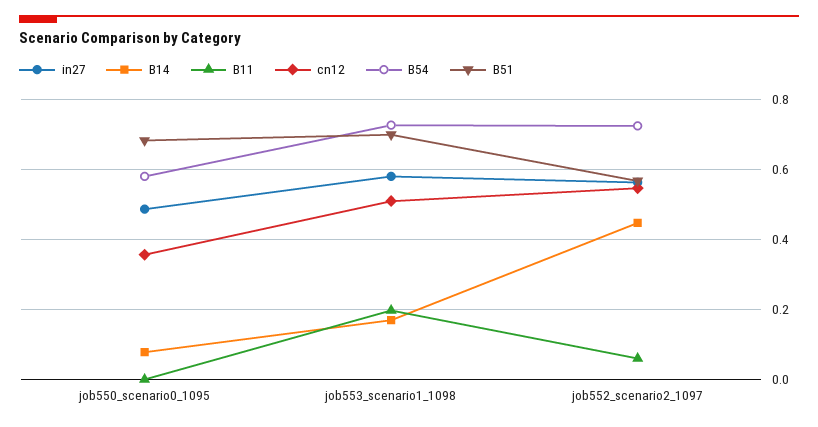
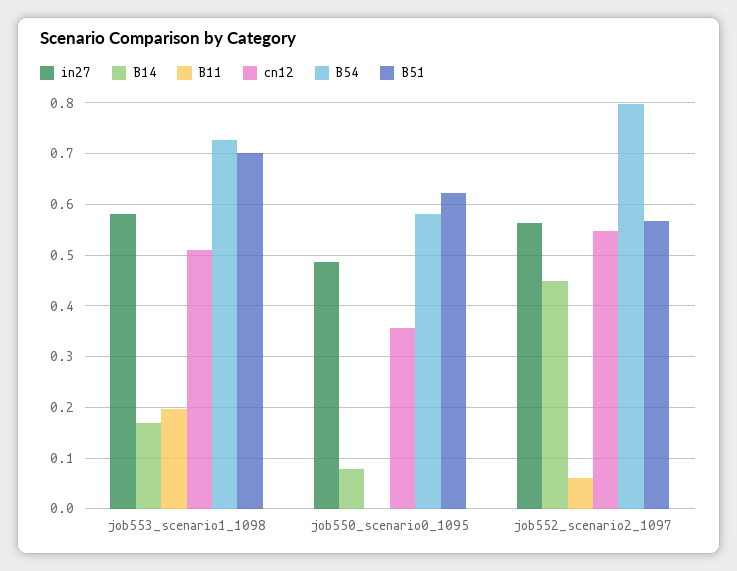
B51, job550_scenario0_1095: 0.68 -> 0.62
B54, job552_scenario2_1097: 0.72 -> 0.8

